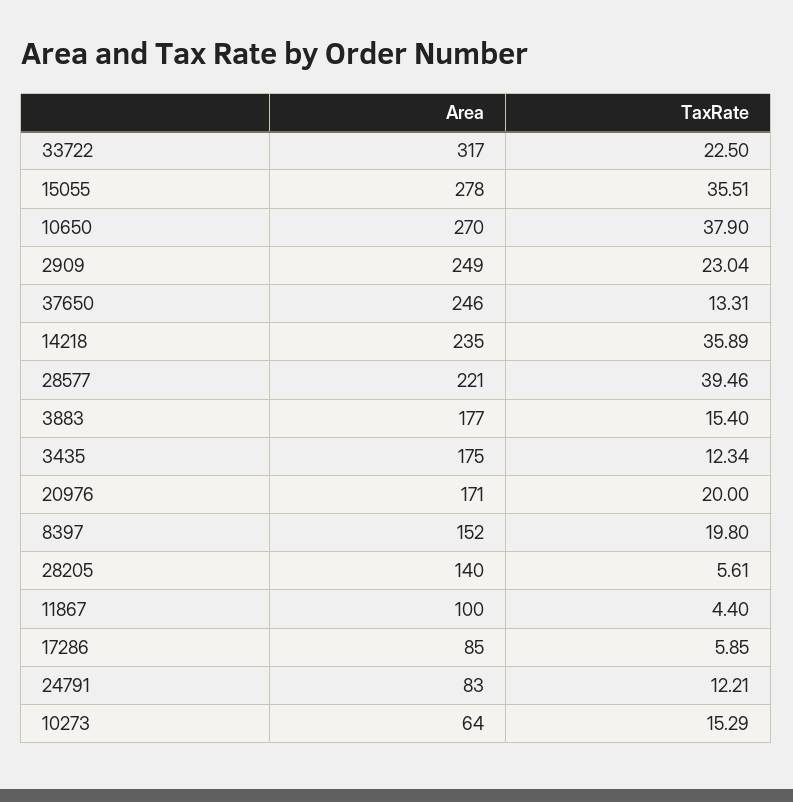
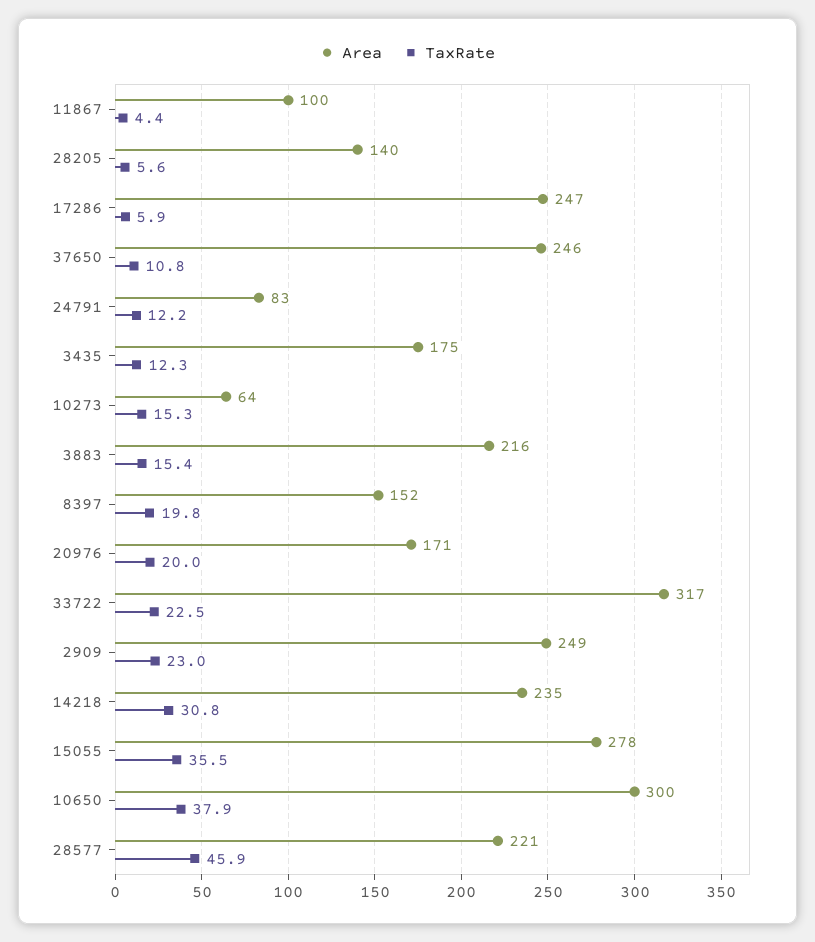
Area, 10650: 270 -> 300
TaxRate, 37650: 13.31 -> 10.8
TaxRate, 14218: 35.89 -> 30.8
TaxRate, 28577: 39.46 -> 45.9
Area, 3883: 177 -> 216
Area, 17286: 85 -> 247

